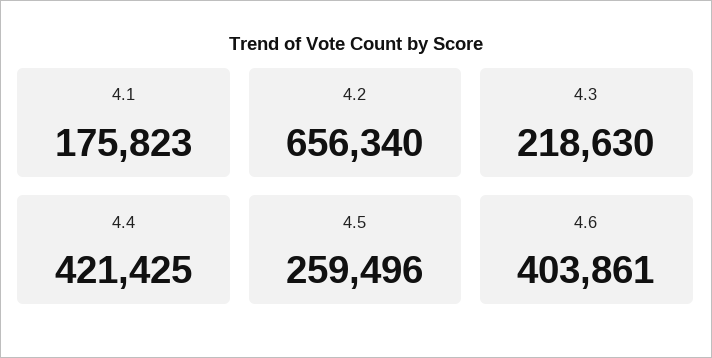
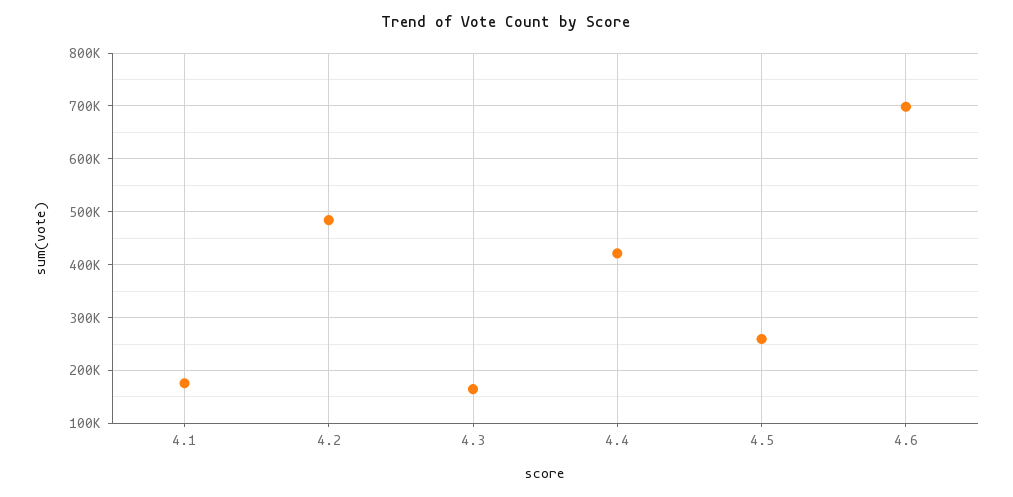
4.2: 656340 -> 480000
4.3: 218630 -> 160000
4.6: 403861 -> 700000

